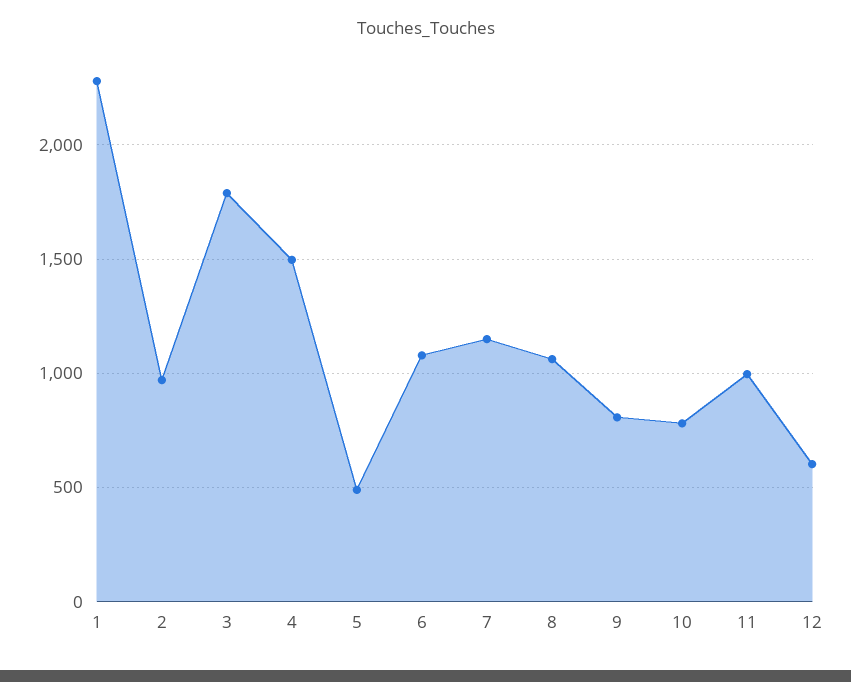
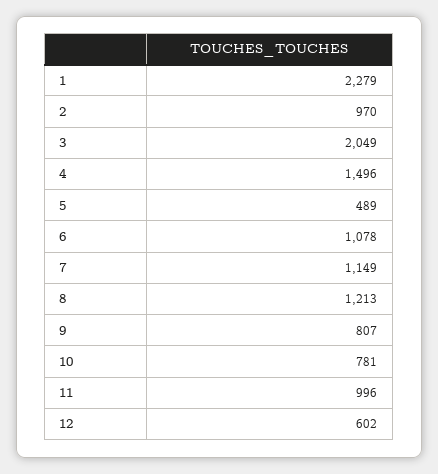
3: 1800 -> 2049
8: 1050 -> 1213

